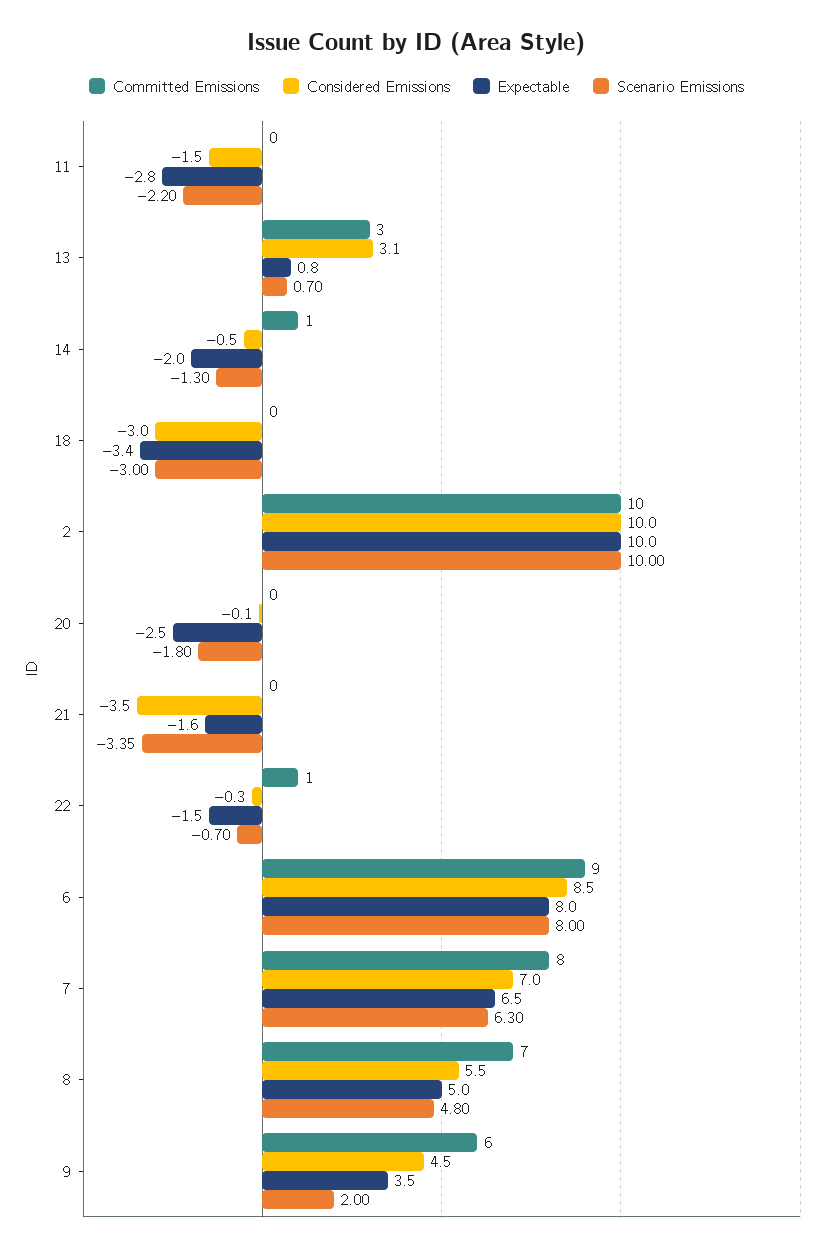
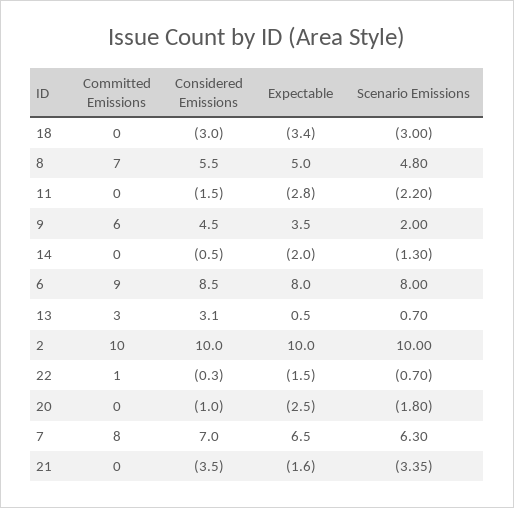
Expectable, 13: 0.8 -> 0.5
Committed Emissions, 14: 1 -> 0
Considered Emissions, 20: -0.1 -> -1

